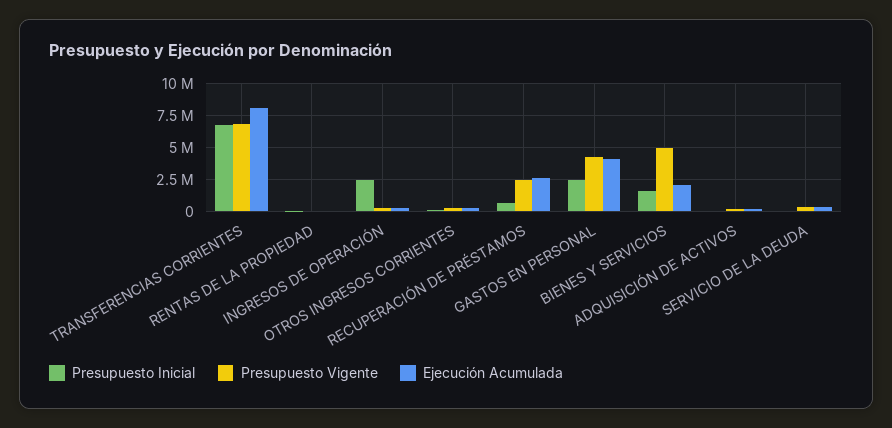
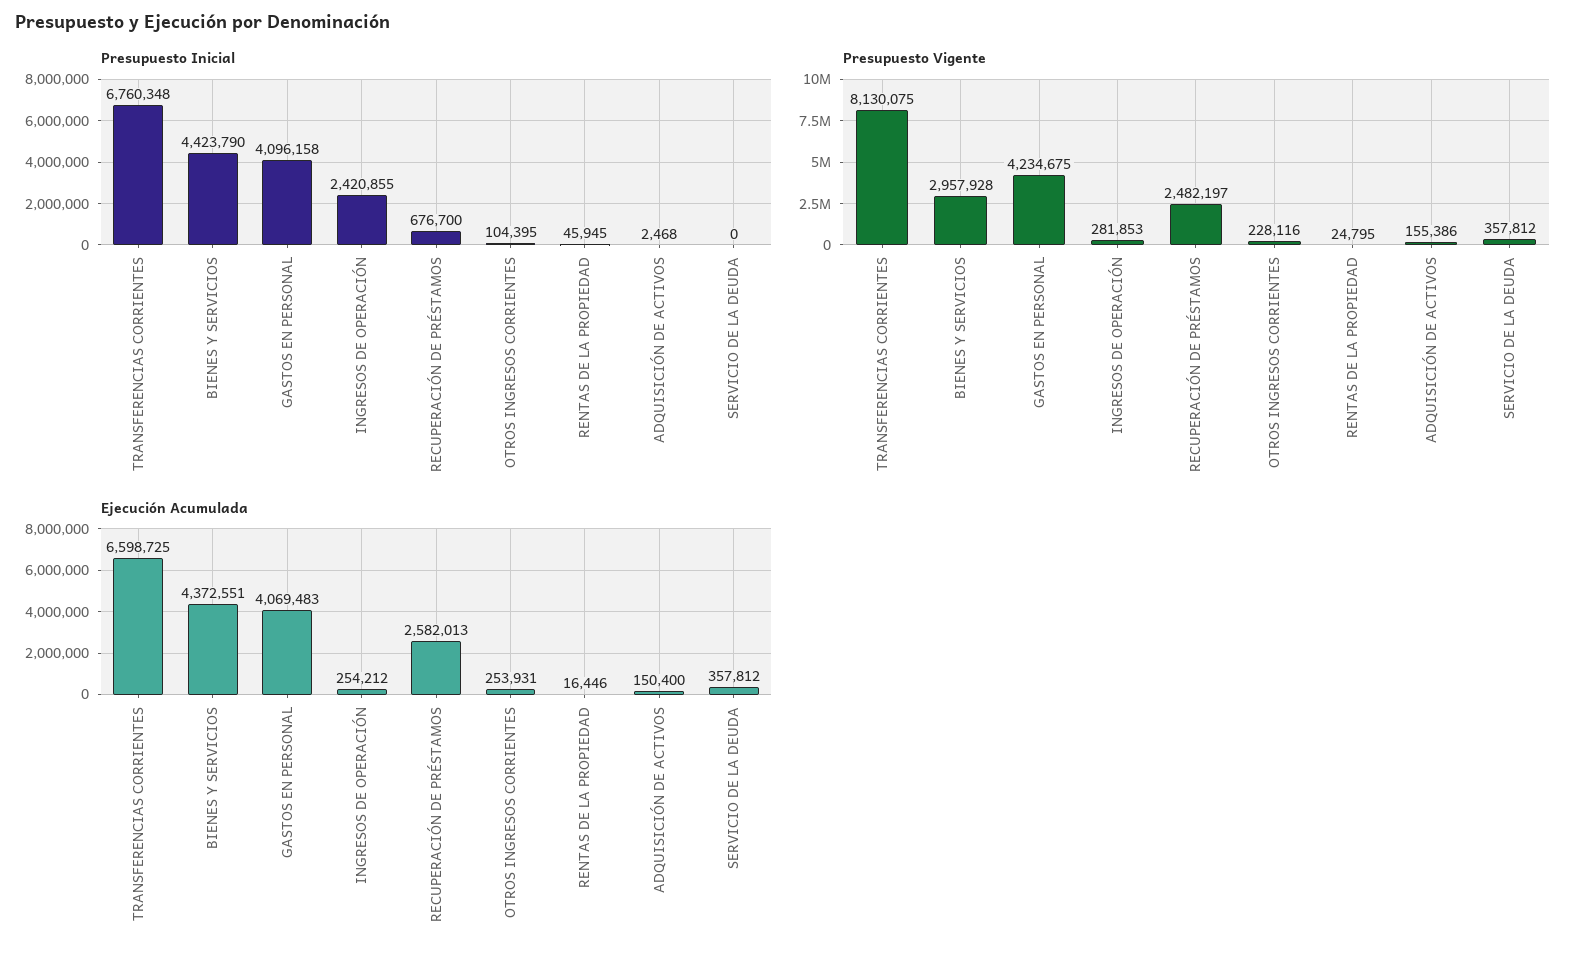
Presupuesto Vigente, TRANSFERENCIAS CORRIENTES: 7000000 -> 8130075
Ejecución Acumulada, TRANSFERENCIAS CORRIENTES: 8000000 -> 6598725
Presupuesto Inicial, GASTOS EN PERSONAL: 2500000 -> 4096158
Presupuesto Inicial, BIENES Y SERVICIOS: 1500000 -> 4423790
Presupuesto Vigente, BIENES Y SERVICIOS: 5000000 -> 2957928
Ejecución Acumulada, BIENES Y SERVICIOS: 2000000 -> 4372551

